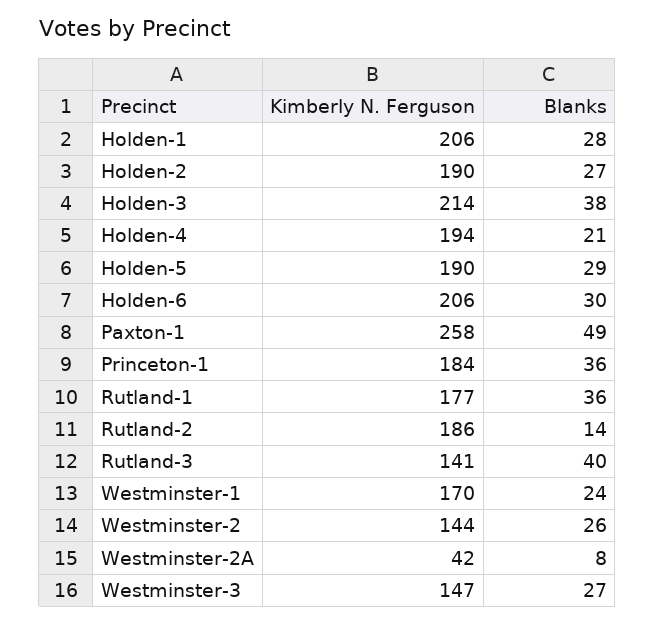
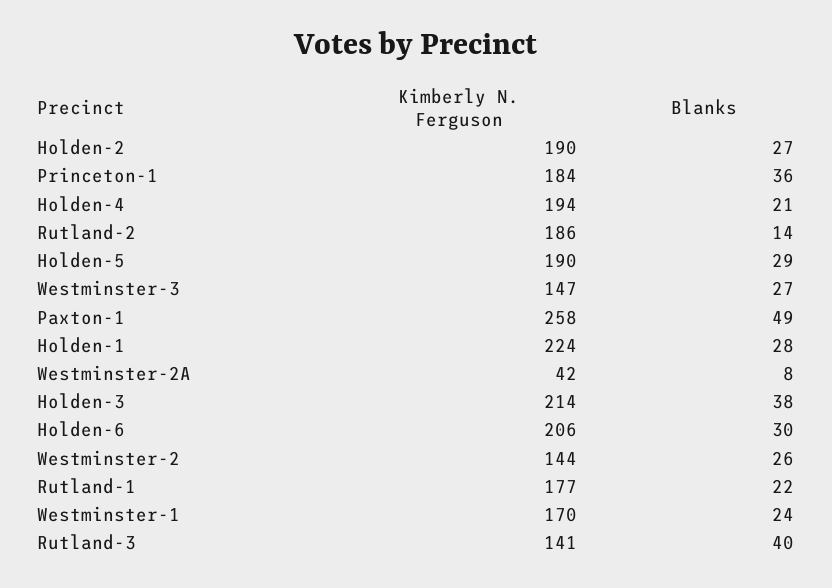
Kimberly N. Ferguson, Holden-1: 206 -> 224
Blanks, Rutland-1: 36 -> 22

